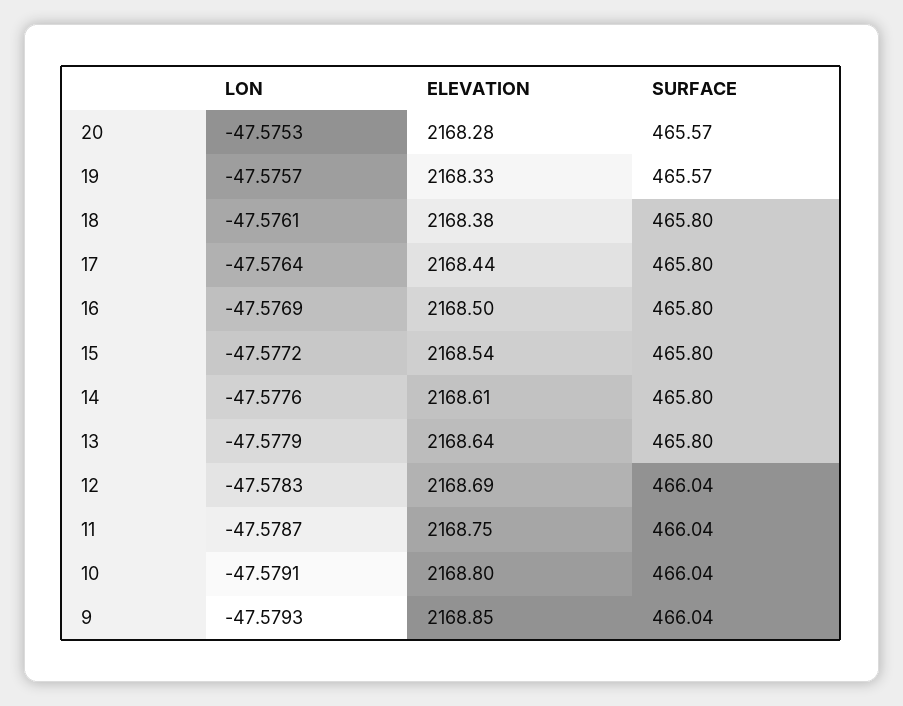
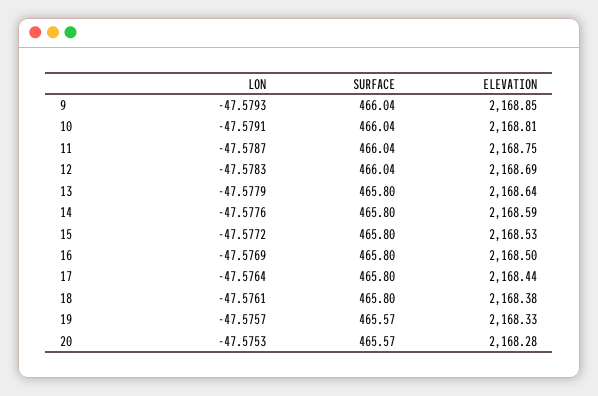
ELEVATION, 15: 2168.54 -> 2168.53
ELEVATION, 14: 2168.61 -> 2168.59
ELEVATION, 10: 2168.8 -> 2168.81

